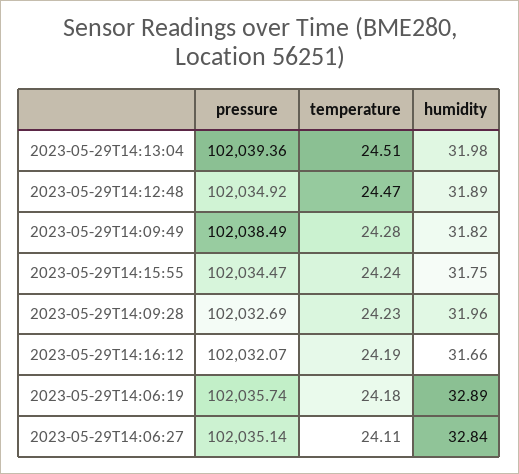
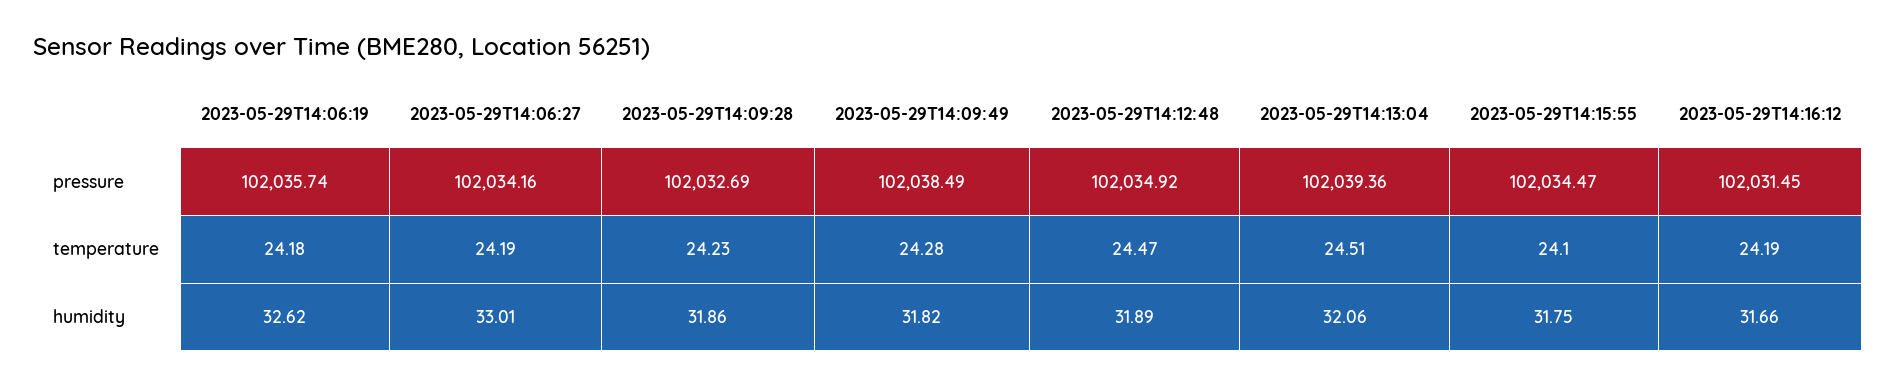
humidity, 2023-05-29T14:13:04: 31.98 -> 32.06
temperature, 2023-05-29T14:15:55: 24.24 -> 24.1
humidity, 2023-05-29T14:09:28: 31.96 -> 31.86
pressure, 2023-05-29T14:16:12: 102032.07 -> 102031.45
humidity, 2023-05-29T14:06:19: 32.89 -> 32.62
pressure, 2023-05-29T14:06:27: 102035.14 -> 102034.16
temperature, 2023-05-29T14:06:27: 24.11 -> 24.19
humidity, 2023-05-29T14:06:27: 32.84 -> 33.01

